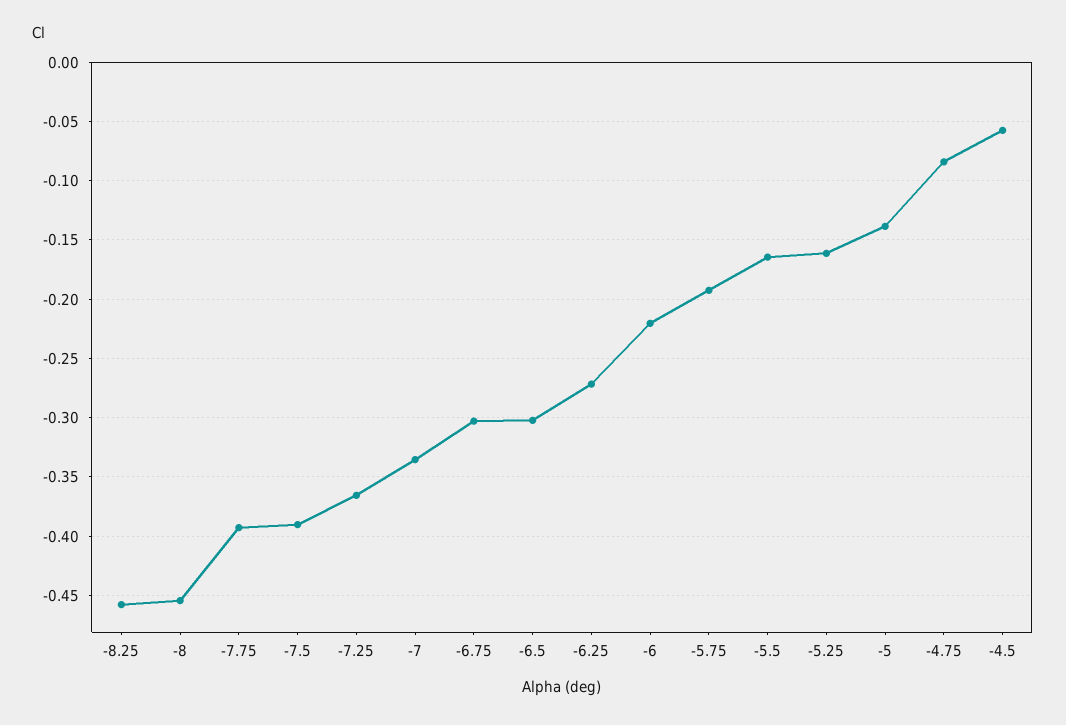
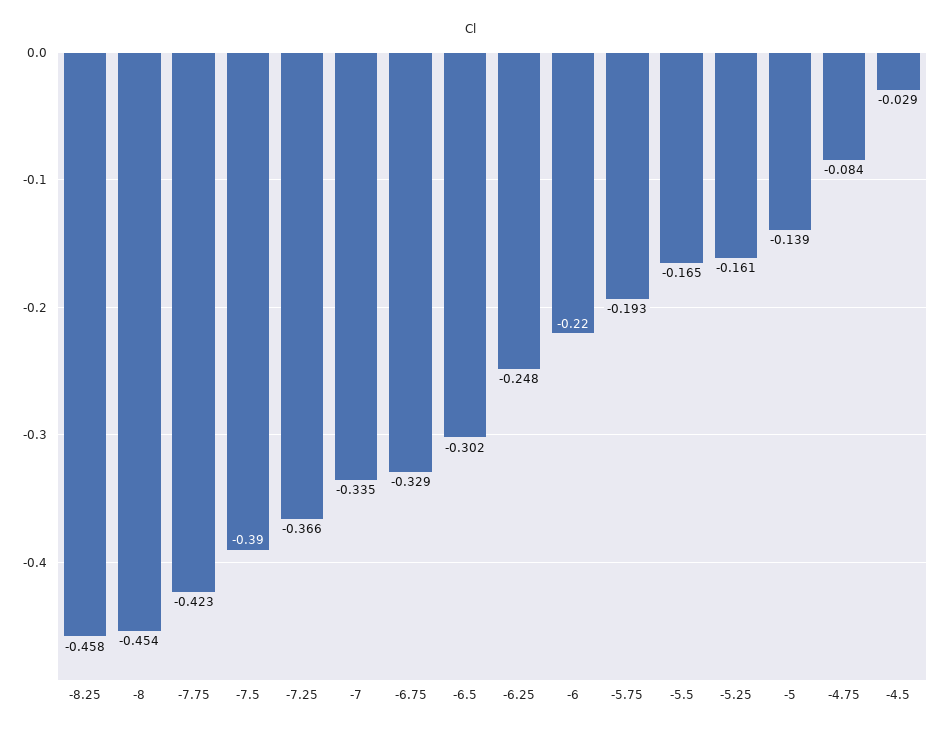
-7.75: -0.39 -> -0.423
-6.75: -0.3 -> -0.329
-6.25: -0.27 -> -0.248
-4.5: -0.06 -> -0.029

